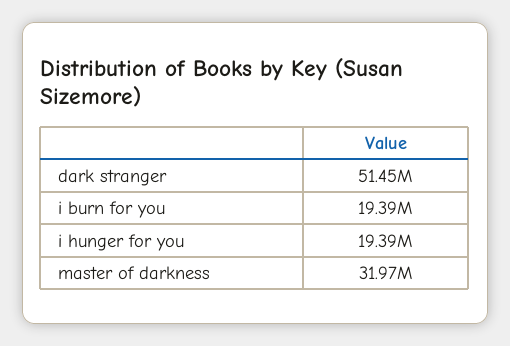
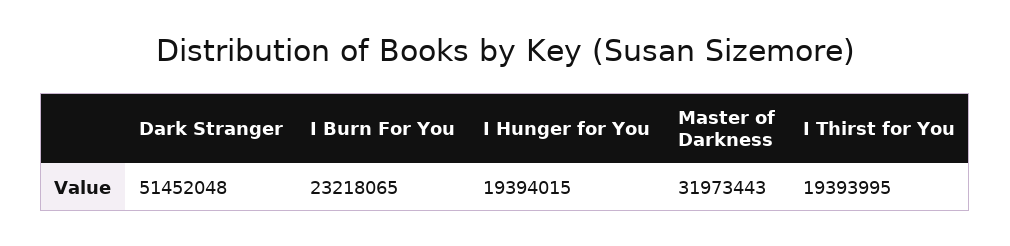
i burn for you: 19390000 -> 23218065
I Thirst for You: none -> 19393995

